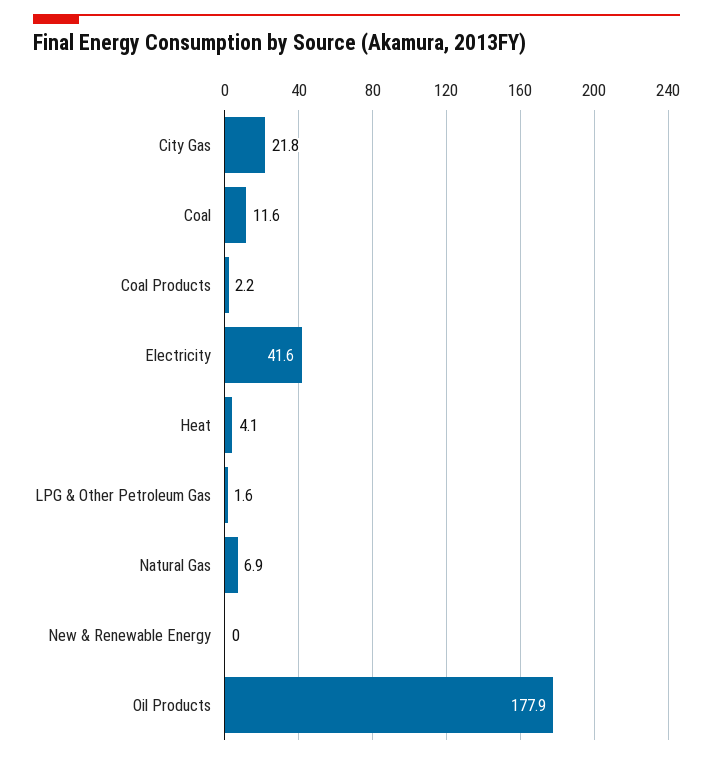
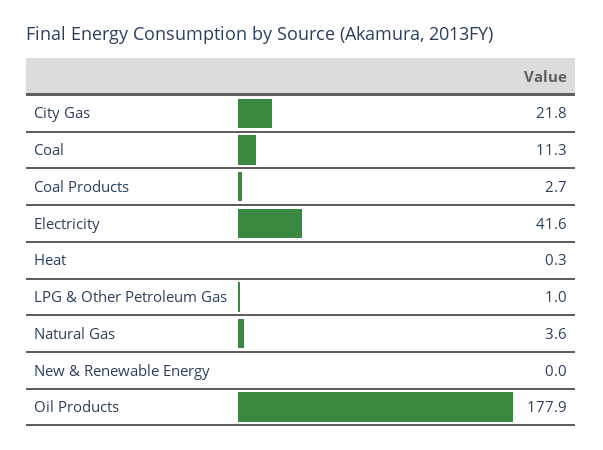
Coal: 11.6 -> 11.3
Coal Products: 2.2 -> 2.7
Heat: 4.1 -> 0.3
LPG & Other Petroleum Gas: 1.6 -> 1
Natural Gas: 6.9 -> 3.6

